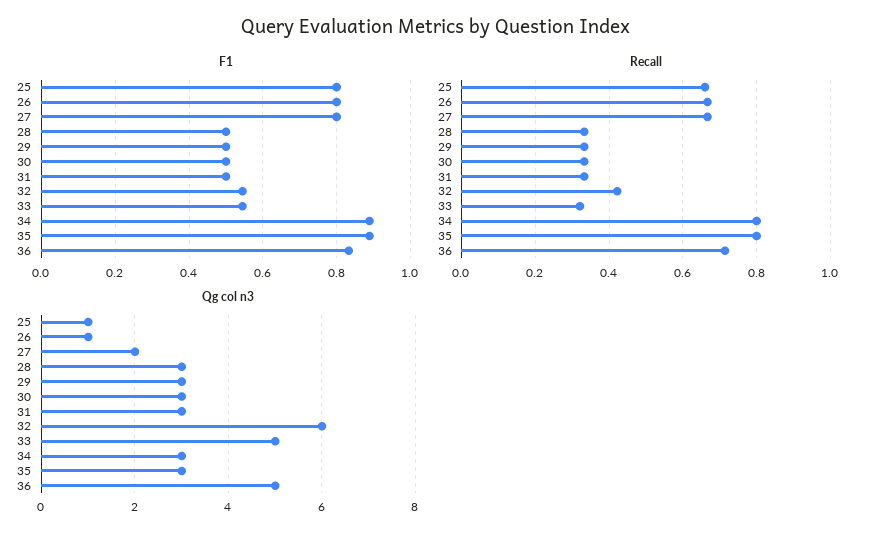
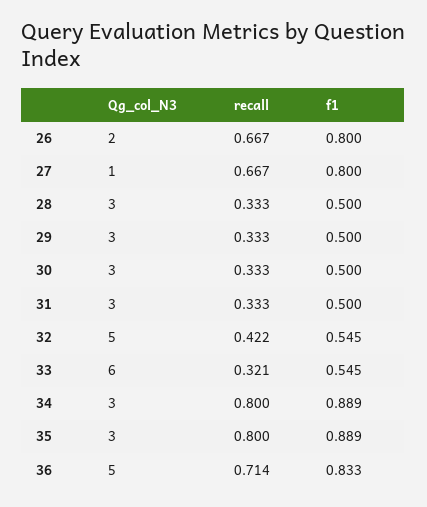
F1, 25: 0.8 -> none
Recall, 25: 0.66 -> none
Qg col n3, 25: 1 -> none
Qg col n3, 26: 1 -> 2
Qg col n3, 27: 2 -> 1
Qg col n3, 32: 6 -> 5
Qg col n3, 33: 5 -> 6

